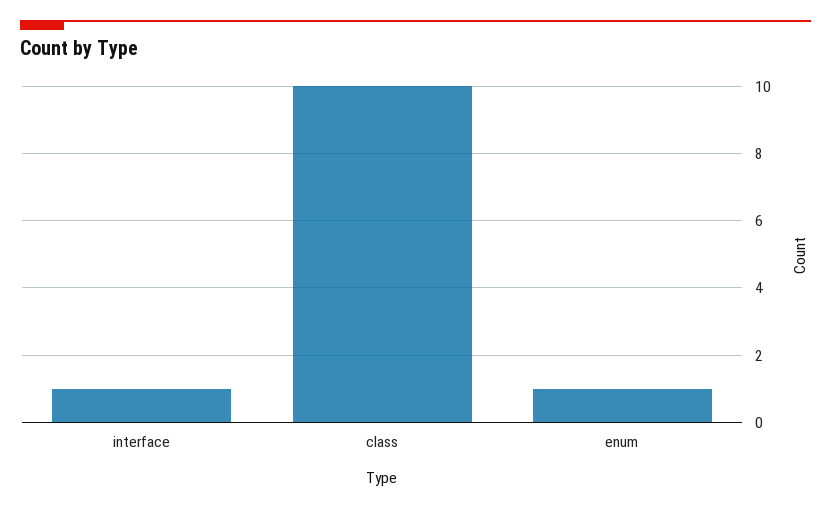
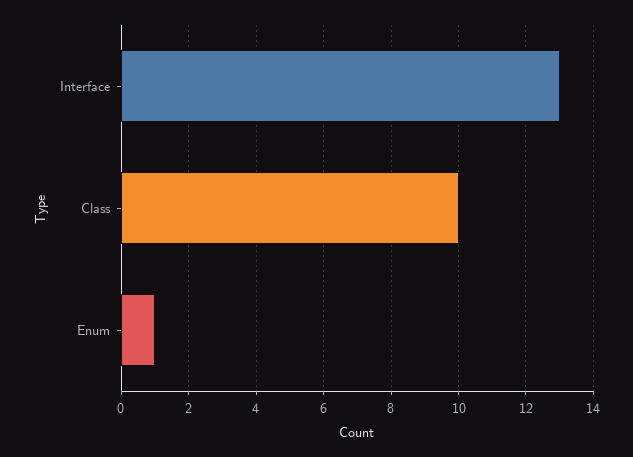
interface: 1 -> 13

